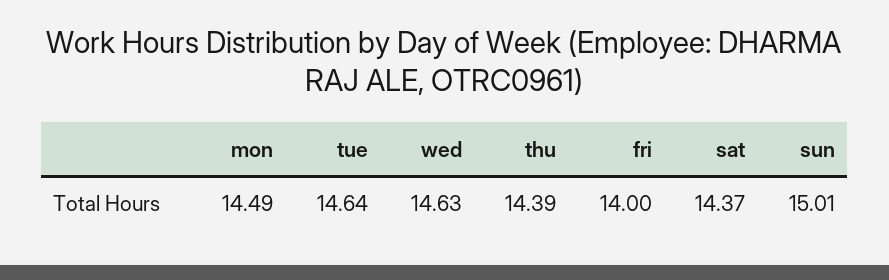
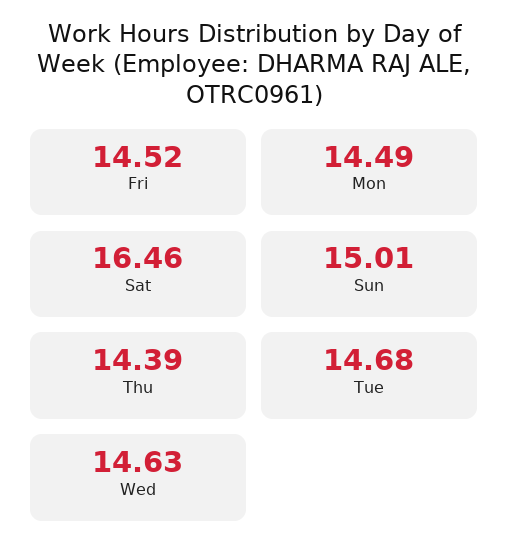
tue: 14.64 -> 14.68
fri: 14 -> 14.52
sat: 14.37 -> 16.46

